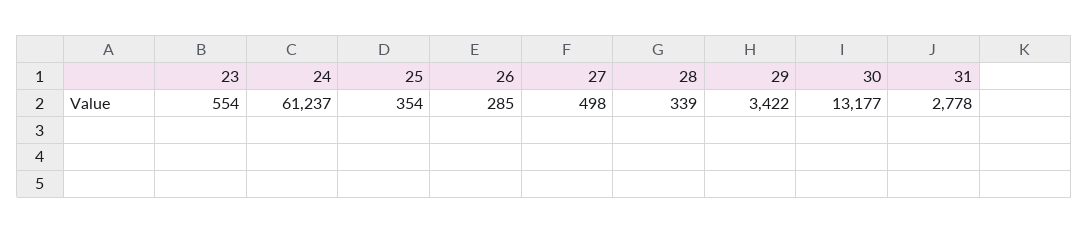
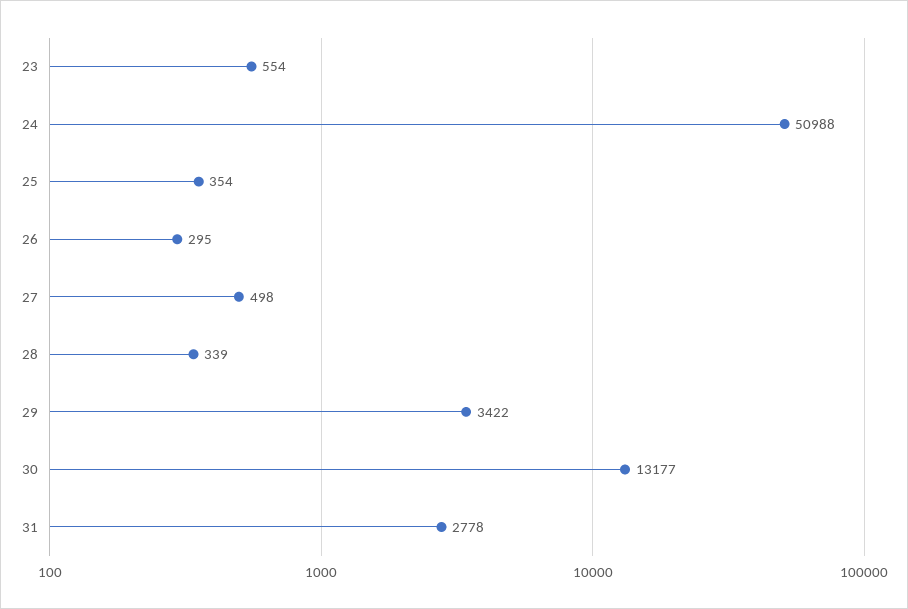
24: 61237 -> 50988
26: 285 -> 295

